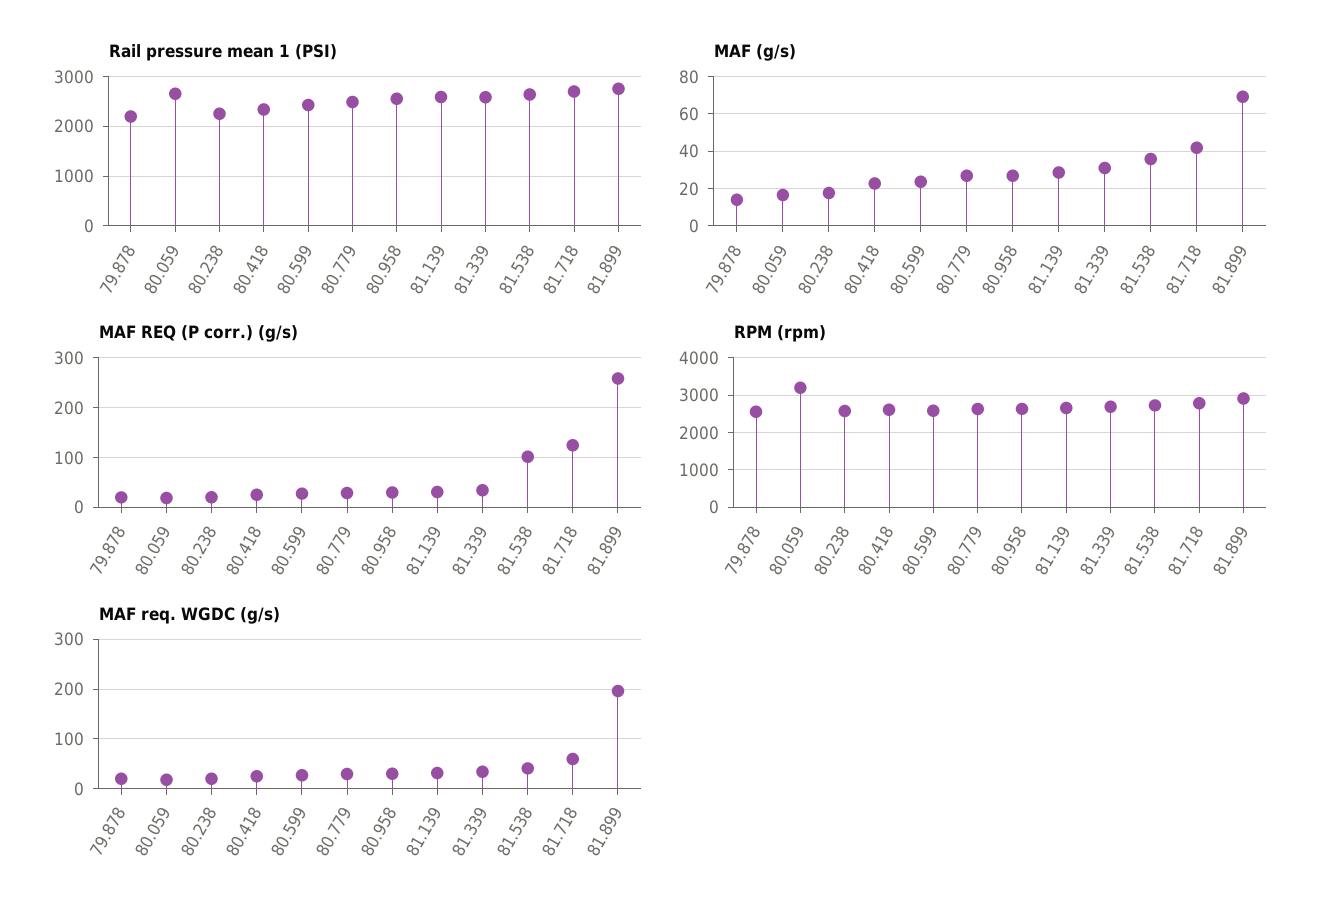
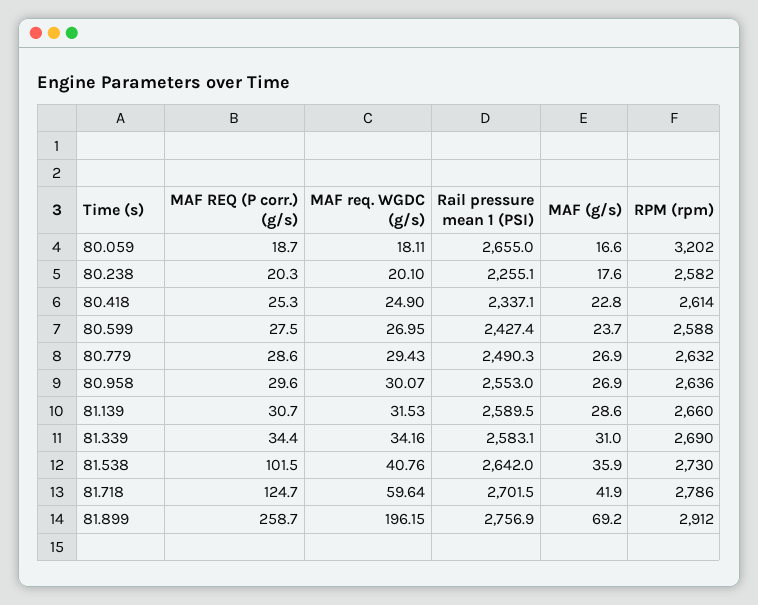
Rail pressure mean 1 (PSI), 79.878: 2200 -> none
MAF (g/s), 79.878: 15 -> none
MAF REQ (P corr.) (g/s), 79.878: 20 -> none
RPM (rpm), 79.878: 2600 -> none
MAF req. WGDC (g/s), 79.878: 20 -> none

